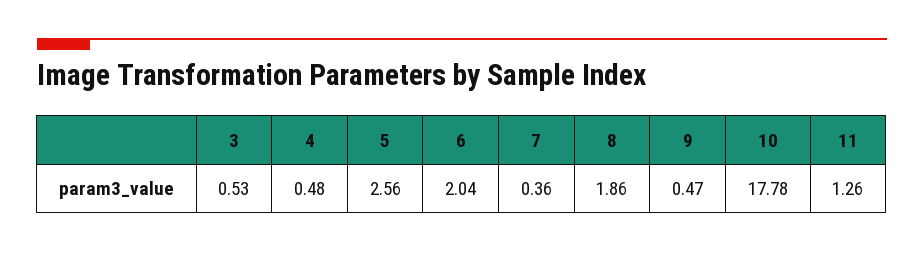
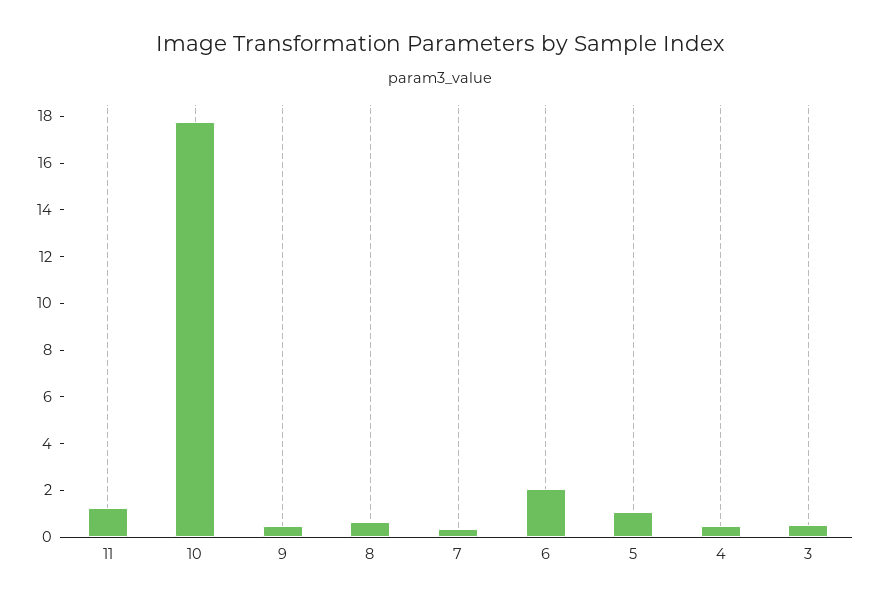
5: 2.56 -> 1
8: 1.86 -> 0.5

